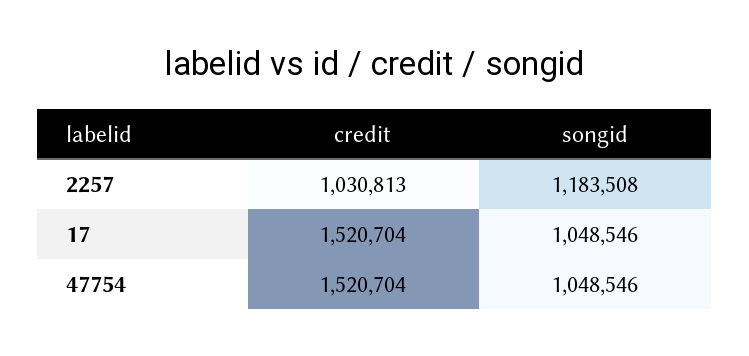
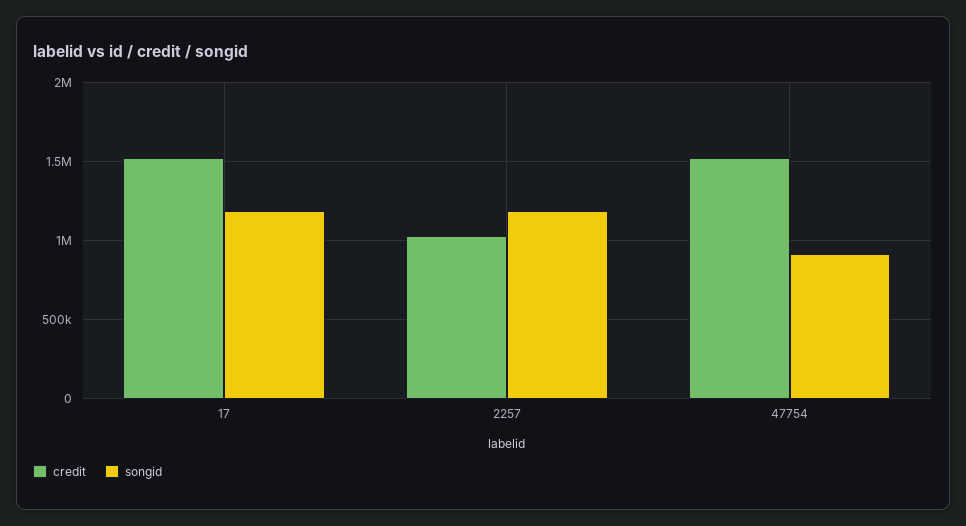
songid, 17: 1048546 -> 1200000
songid, 47754: 1048546 -> 900000

